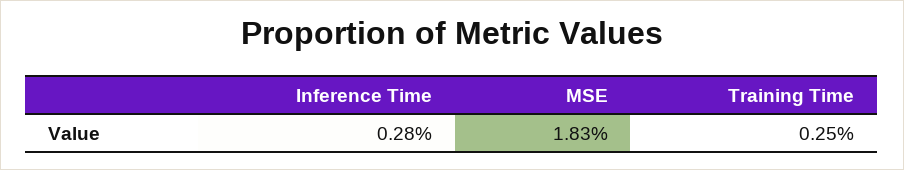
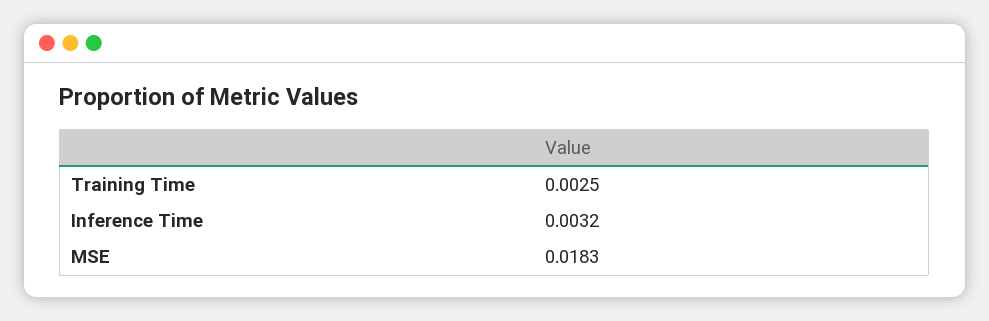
Inference Time: 0.0028 -> 0.0032

